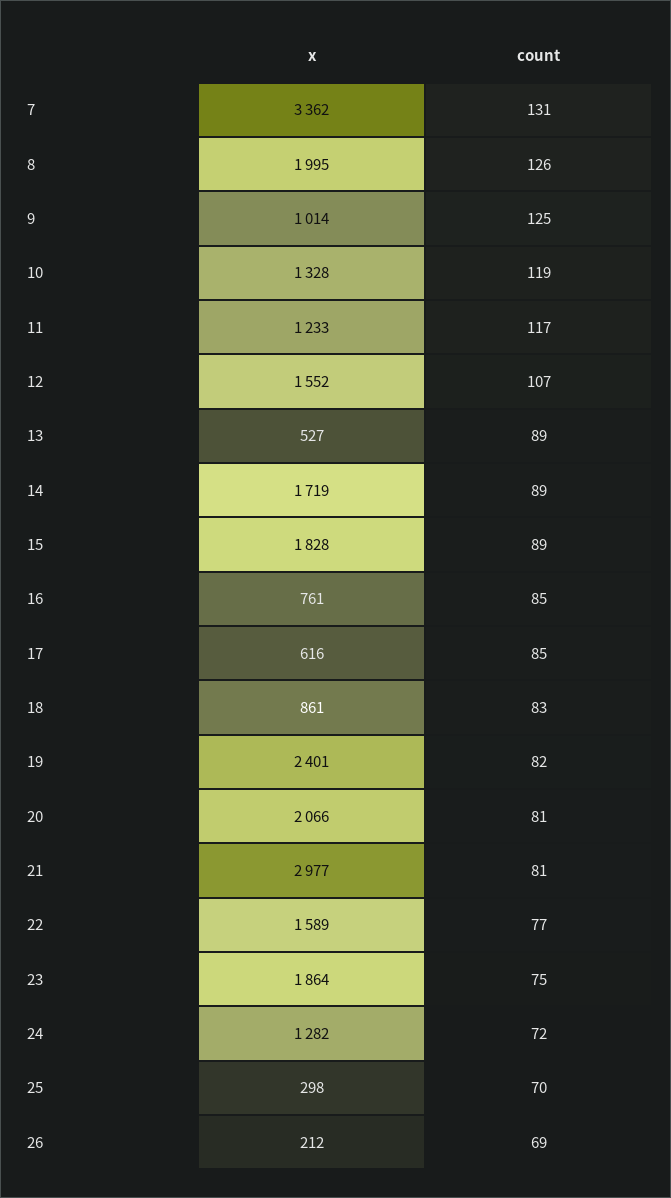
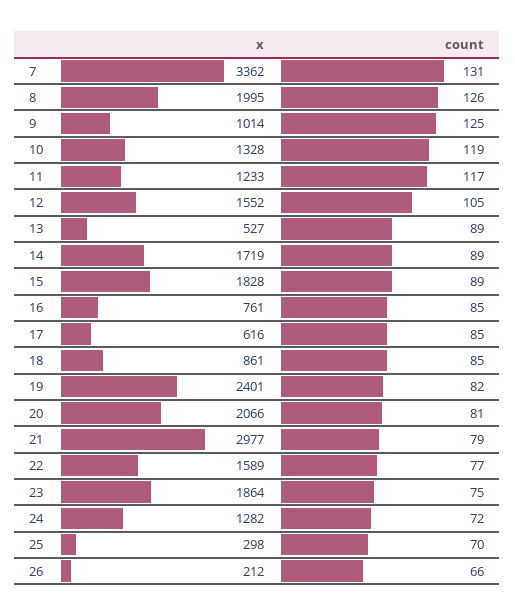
count, 12: 107 -> 105
count, 18: 83 -> 85
count, 21: 81 -> 79
count, 26: 69 -> 66

